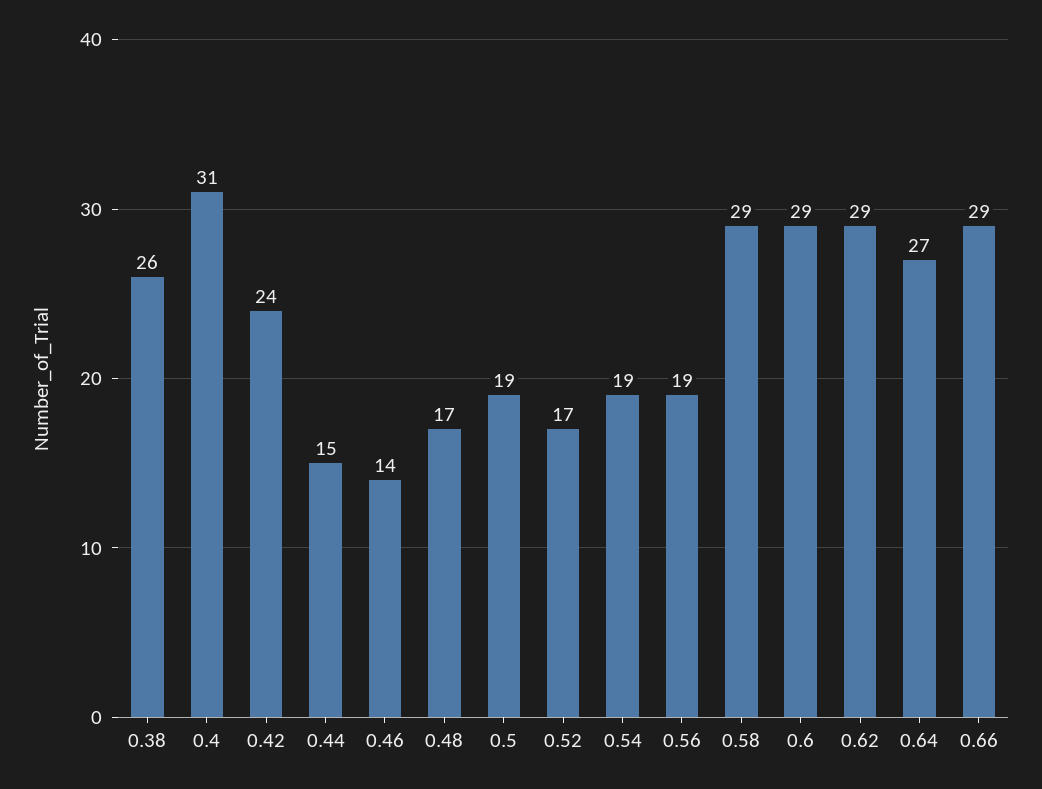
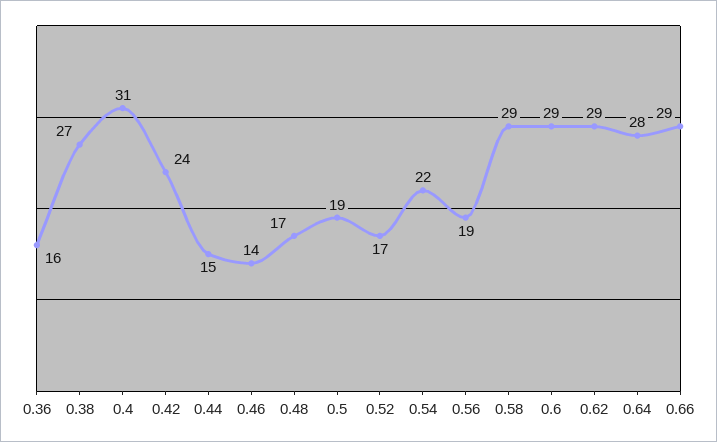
0.38: 26 -> 27
0.54: 19 -> 22
0.64: 27 -> 28
0.36: none -> 16

